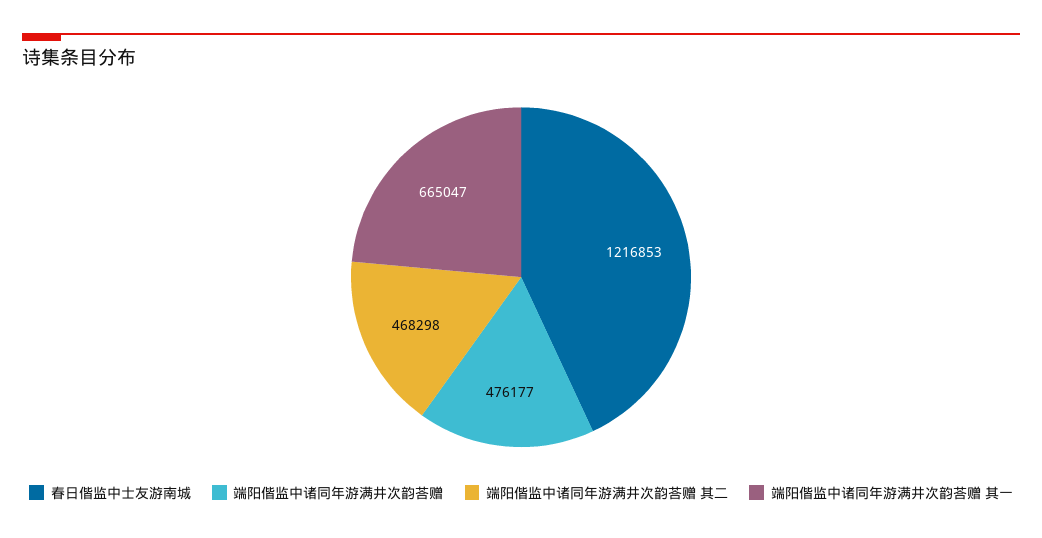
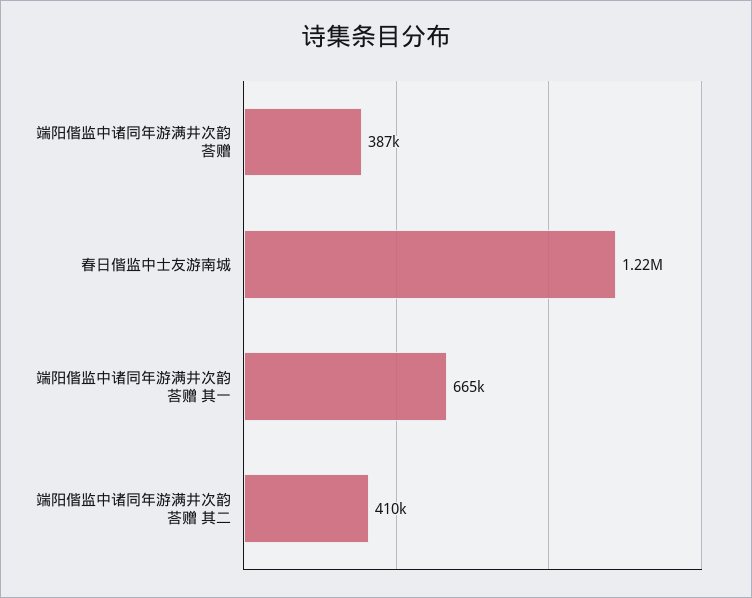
端阳偕监中诸同年游满井次韵荅赠: 476177 -> 387000
端阳偕监中诸同年游满井次韵荅赠 其二: 468298 -> 410000

